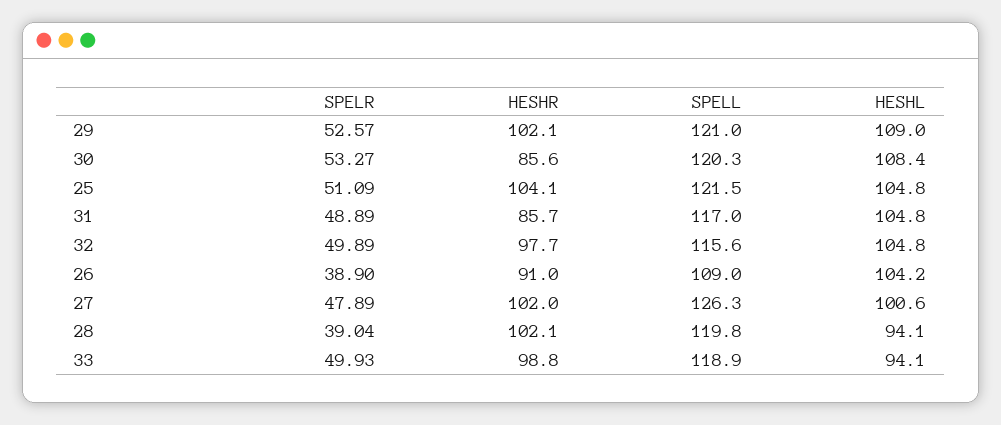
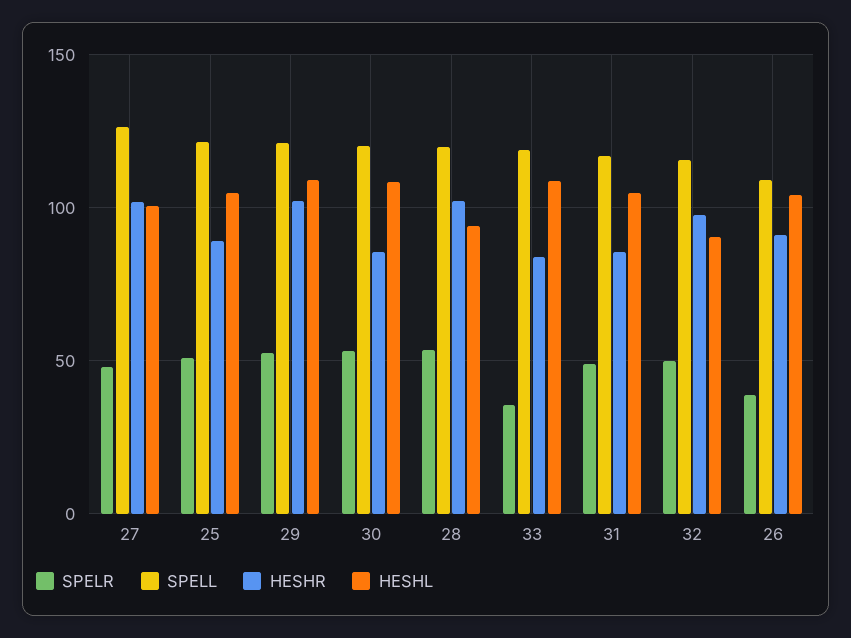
HESHR, 25: 104.1 -> 90
HESHL, 32: 104.8 -> 90
SPELR, 28: 39.04 -> 55
SPELR, 33: 49.93 -> 35
HESHR, 33: 98.8 -> 85
HESHL, 33: 94.1 -> 110

